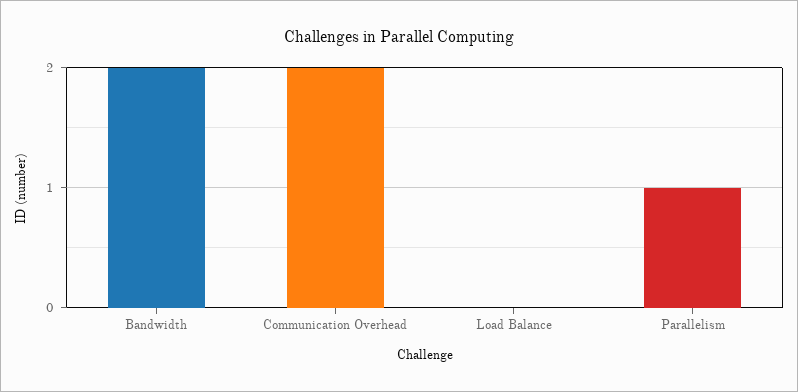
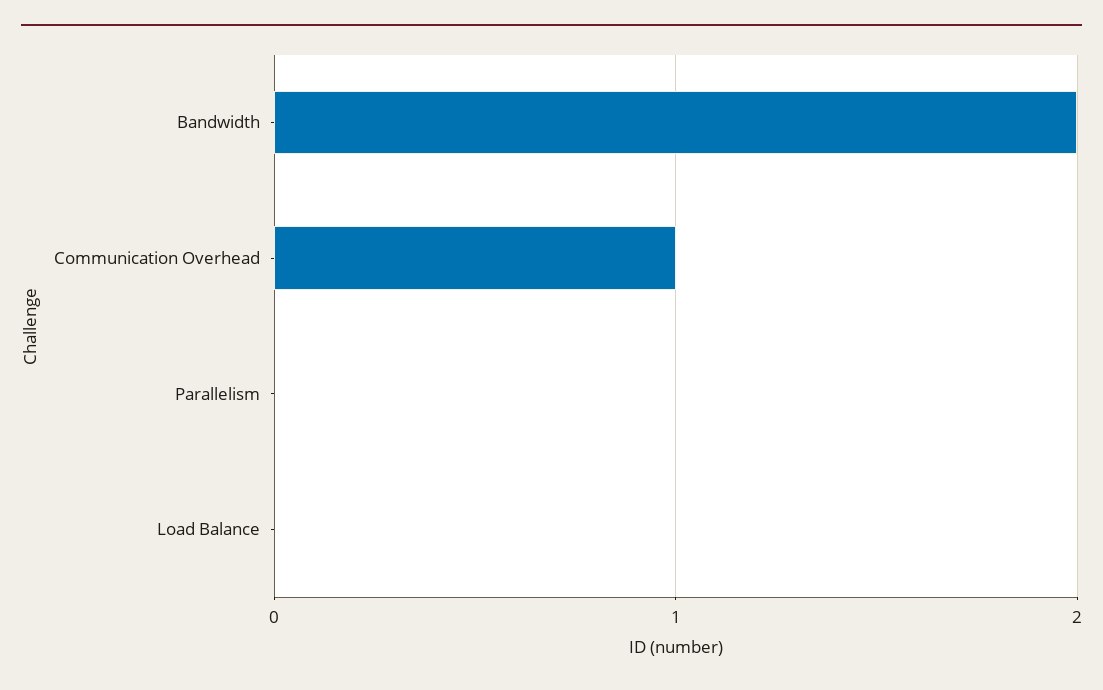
Communication Overhead: 2 -> 1
Parallelism: 1 -> 0

